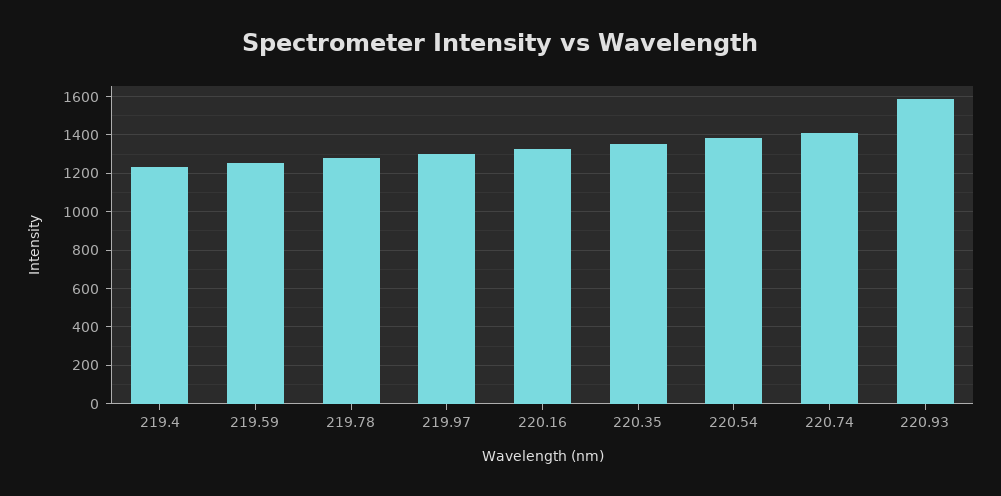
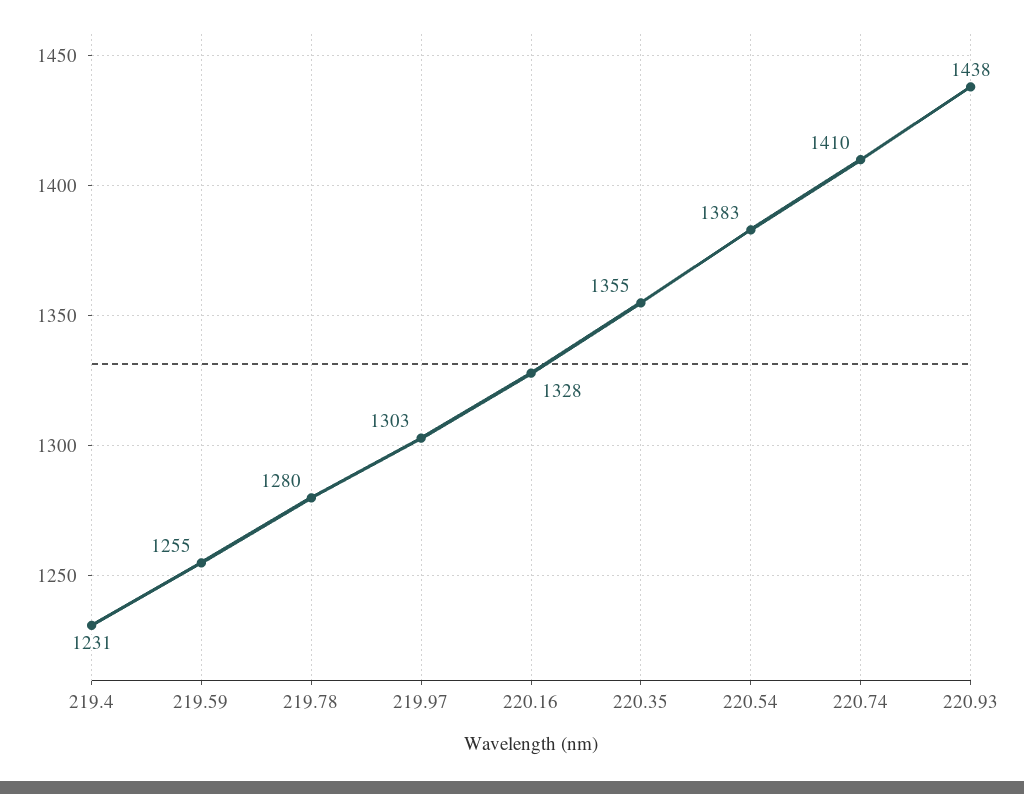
220.93: 1600 -> 1438

